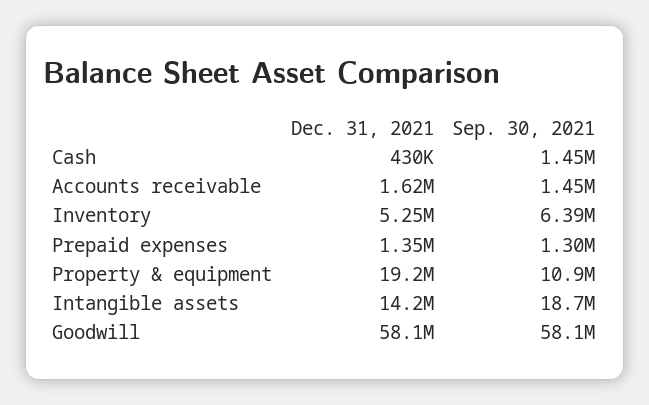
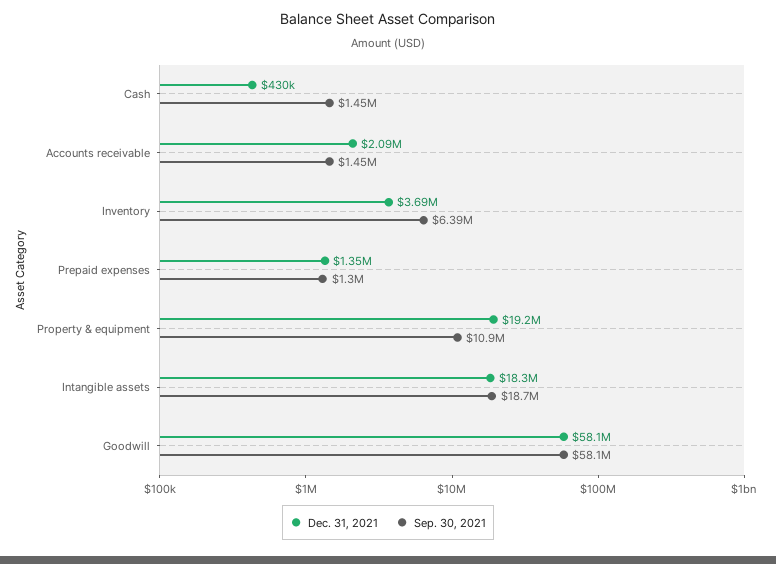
Dec. 31, 2021, Accounts receivable: 1620000 -> 2090000
Dec. 31, 2021, Inventory: 5250000 -> 3690000
Dec. 31, 2021, Intangible assets: 14200000 -> 18300000

